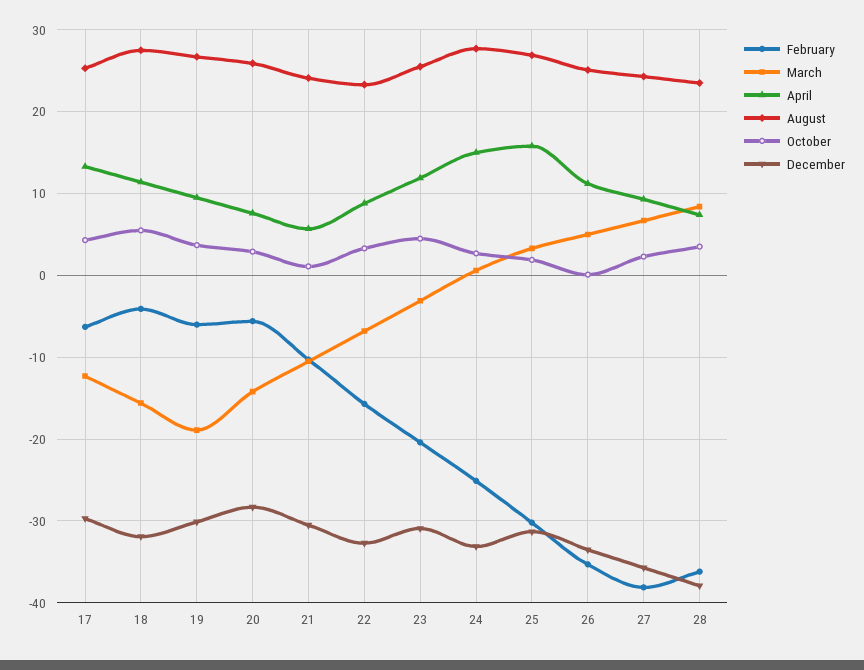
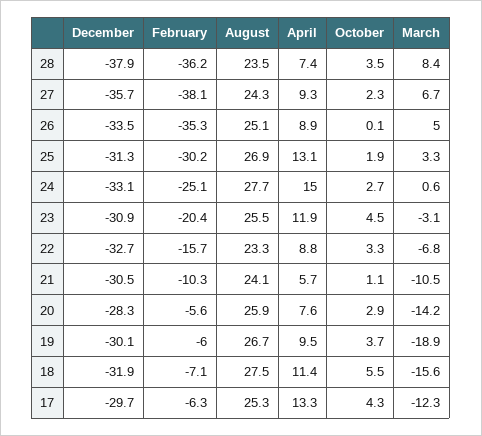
February, 18: -4 -> -7.1
April, 25: 16 -> 13.1
April, 26: 11 -> 8.9

